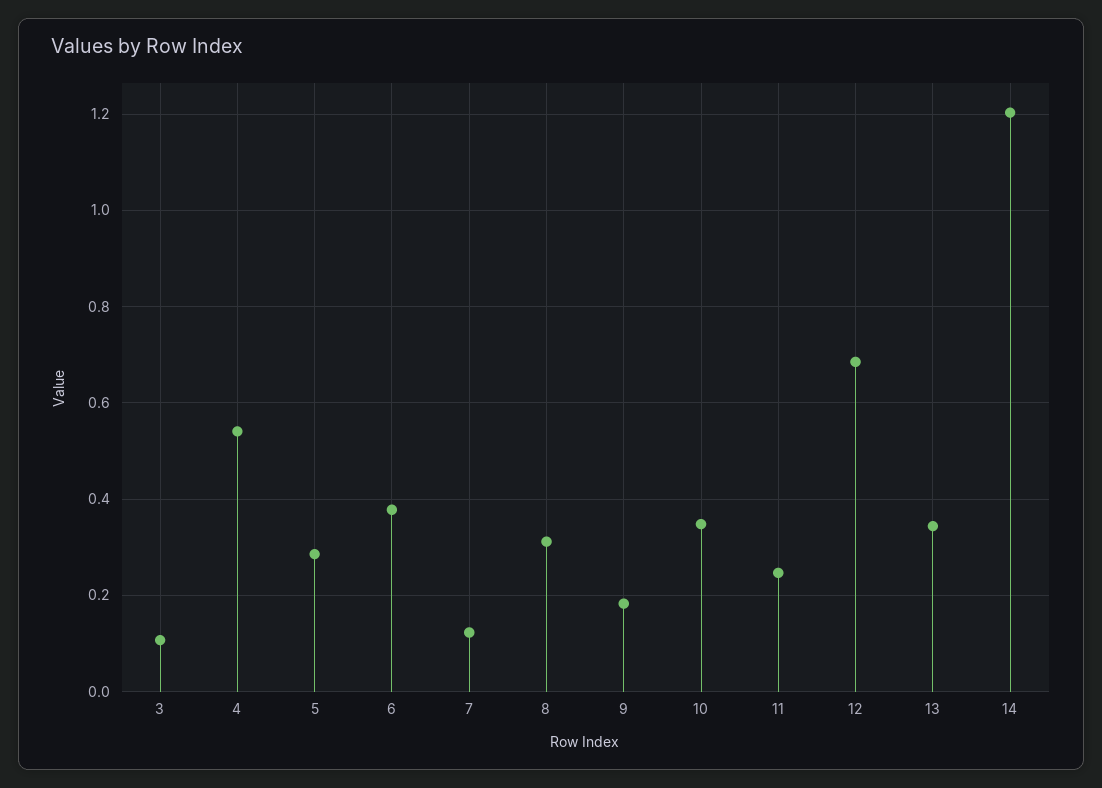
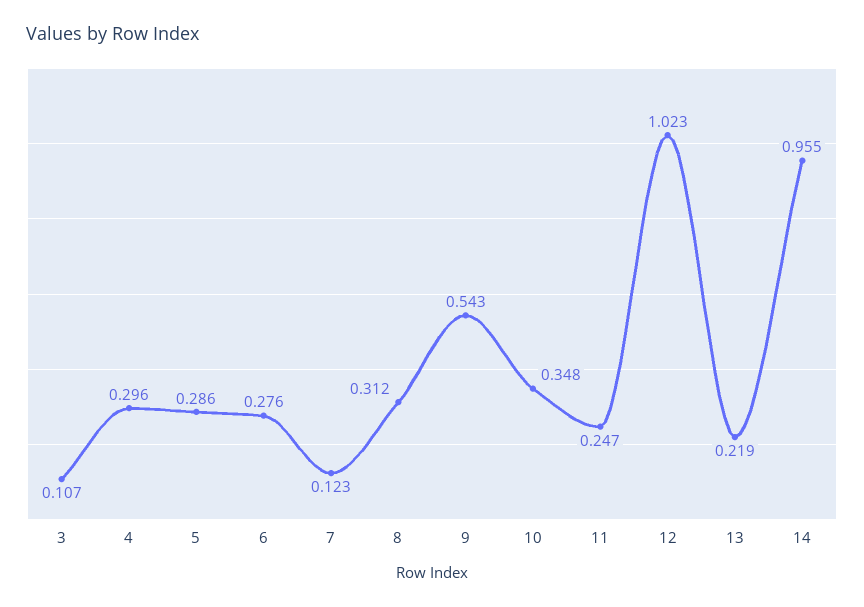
4: 0.54 -> 0.296
6: 0.38 -> 0.276
9: 0.18 -> 0.543
12: 0.68 -> 1.023
13: 0.34 -> 0.219
14: 1.2 -> 0.955

